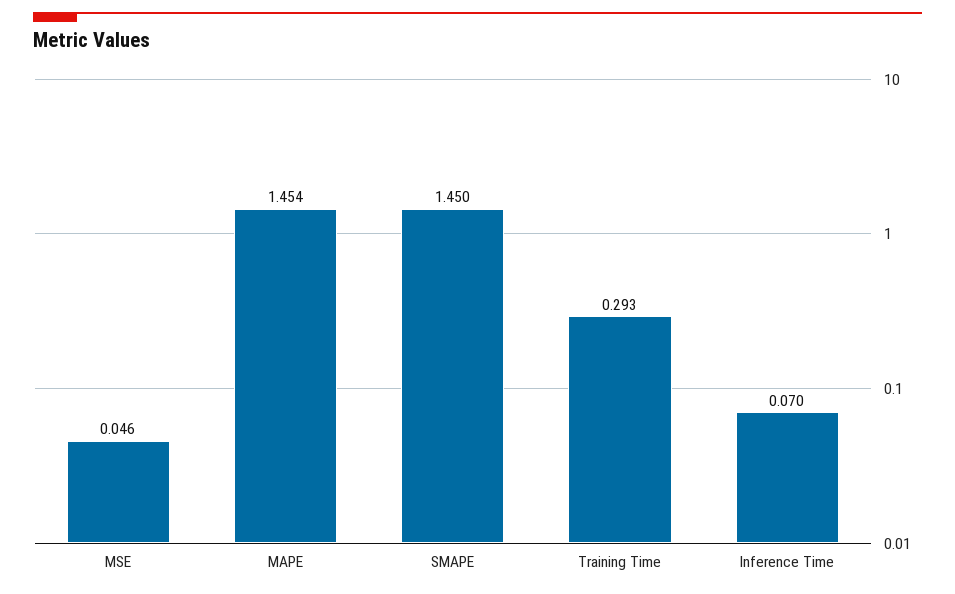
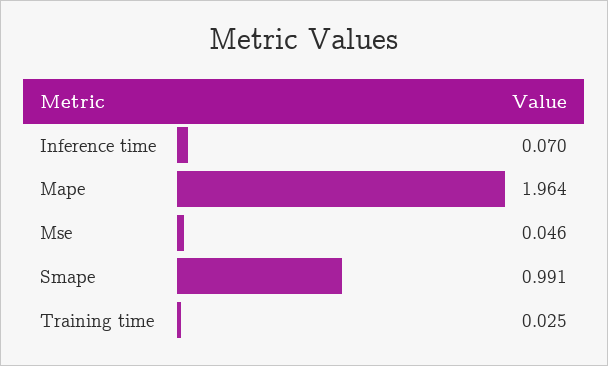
MAPE: 1.454 -> 1.964
SMAPE: 1.45 -> 0.991
Training Time: 0.293 -> 0.025

